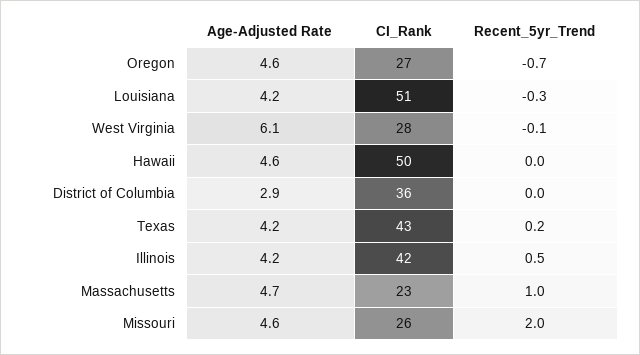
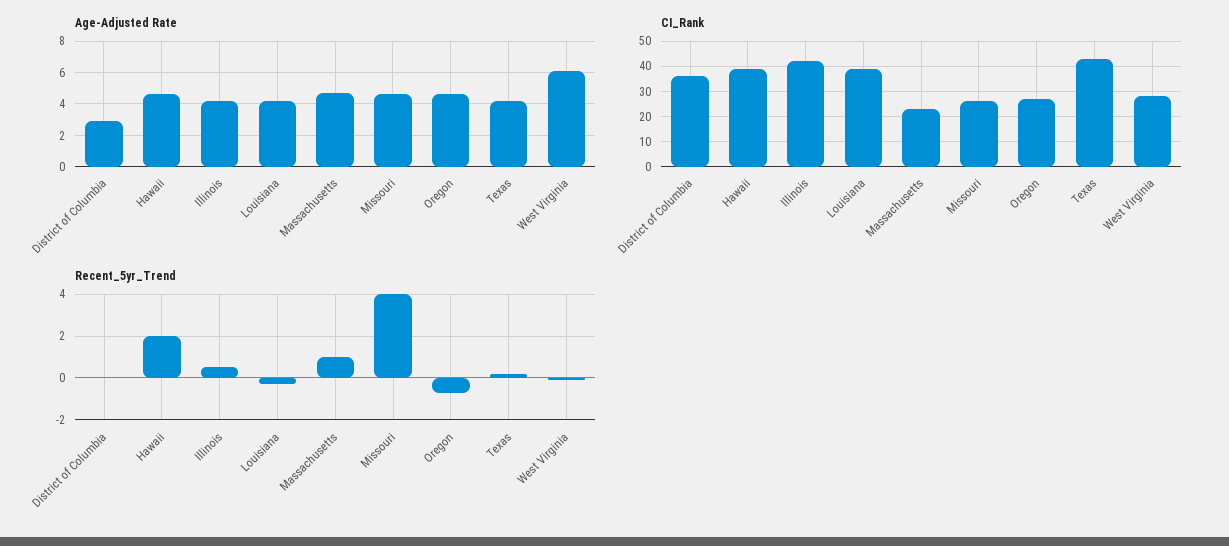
CI_Rank, Louisiana: 51 -> 40
CI_Rank, Hawaii: 50 -> 40
Recent_5yr_Trend, Hawaii: 0 -> 2
Recent_5yr_Trend, Missouri: 2 -> 4

